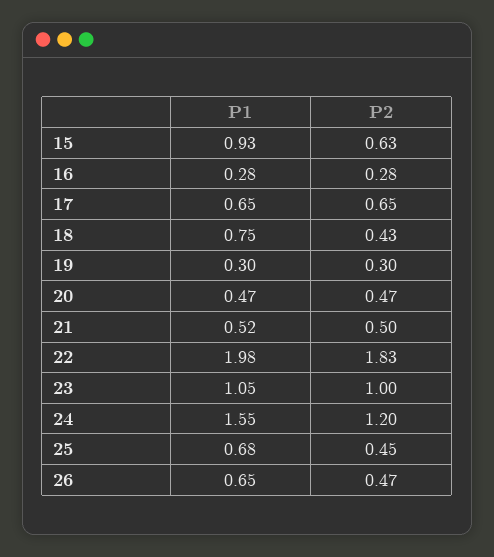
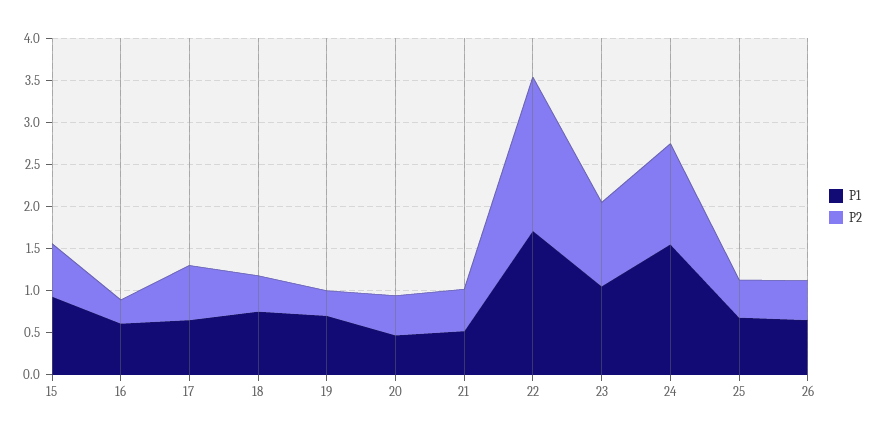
P1, 16: 0.28 -> 0.6
P1, 19: 0.3 -> 0.7
P1, 22: 1.98 -> 1.7

